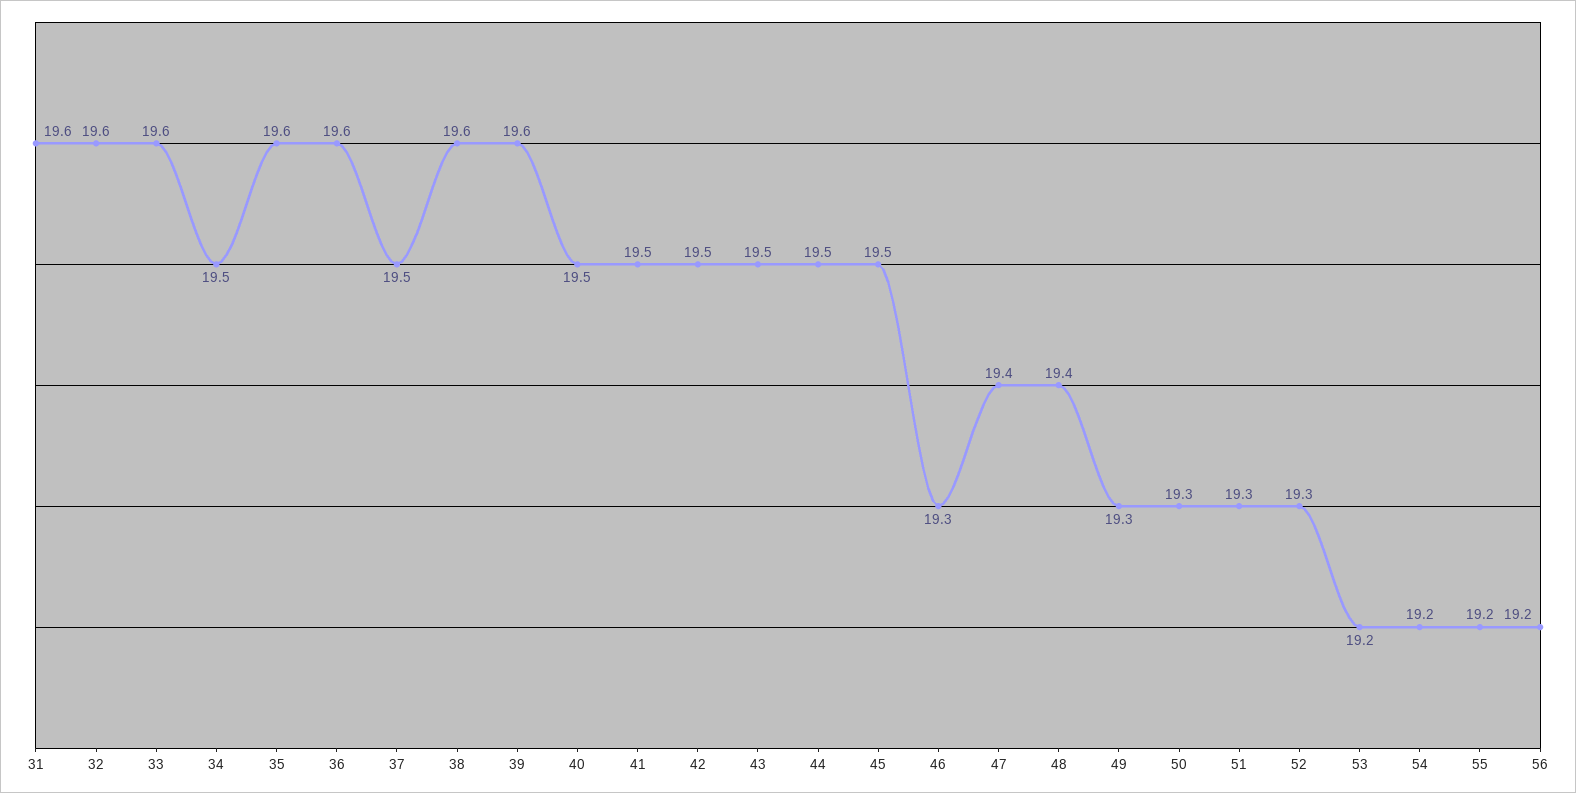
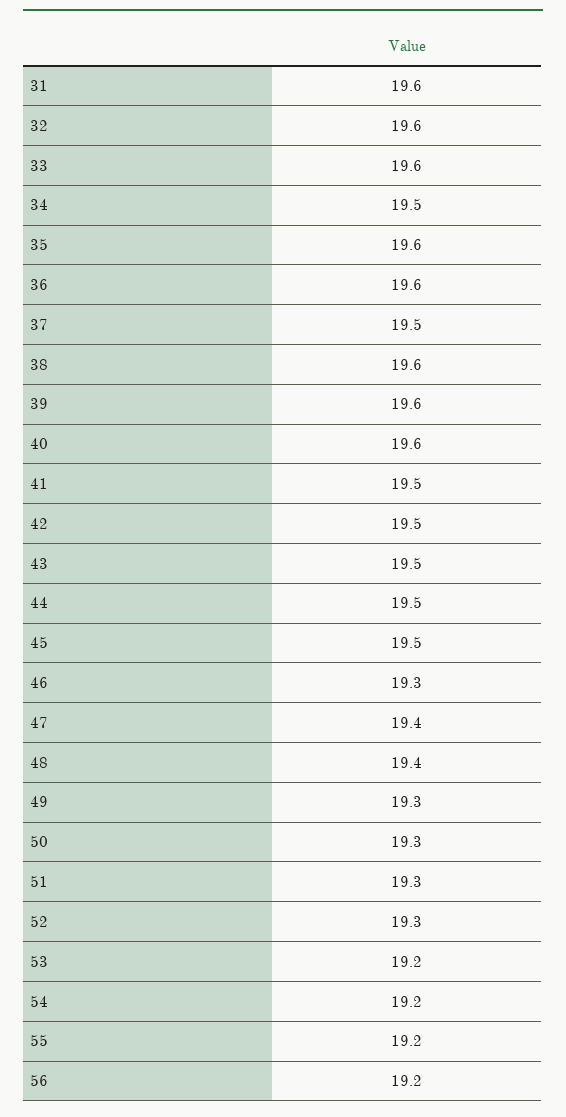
40: 19.5 -> 19.6

